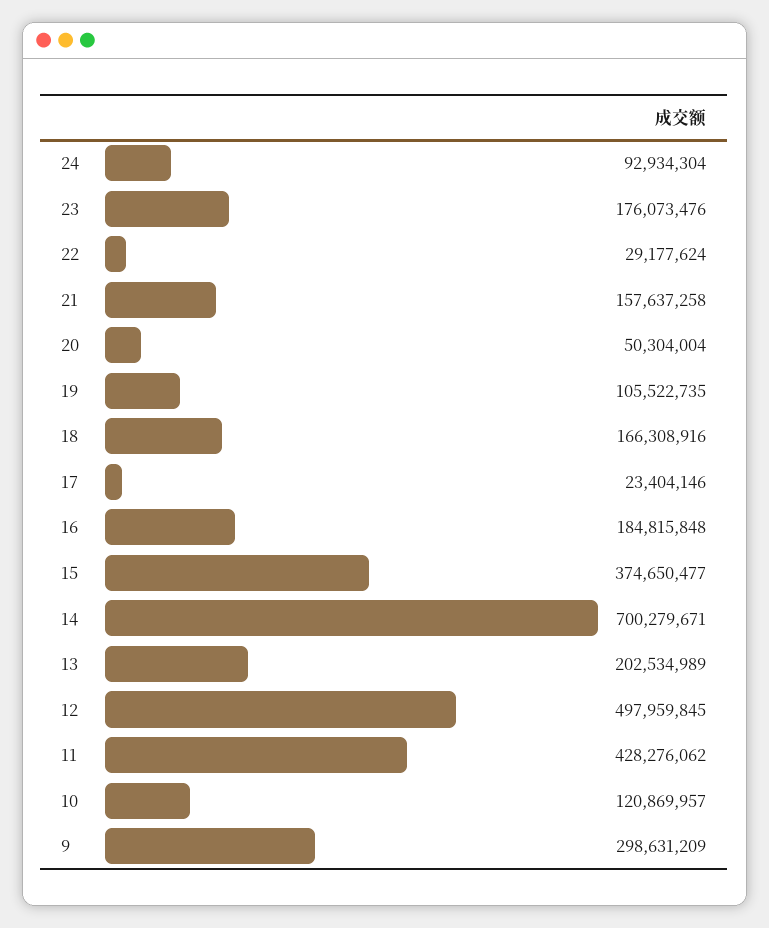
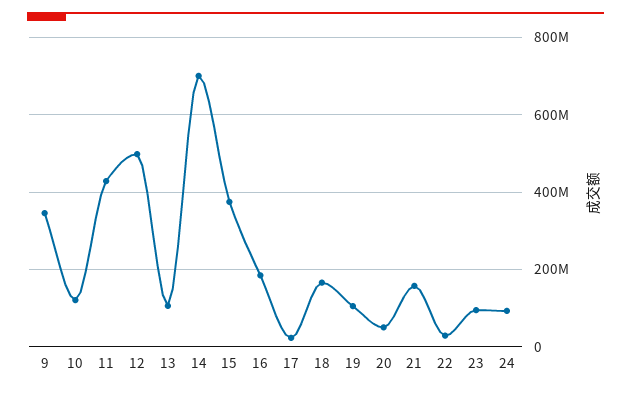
23: 176073476 -> 100000000
13: 202534989 -> 100000000
9: 298631209 -> 340000000

